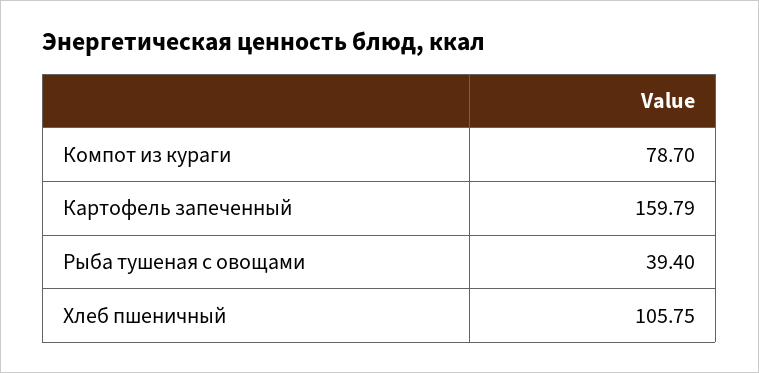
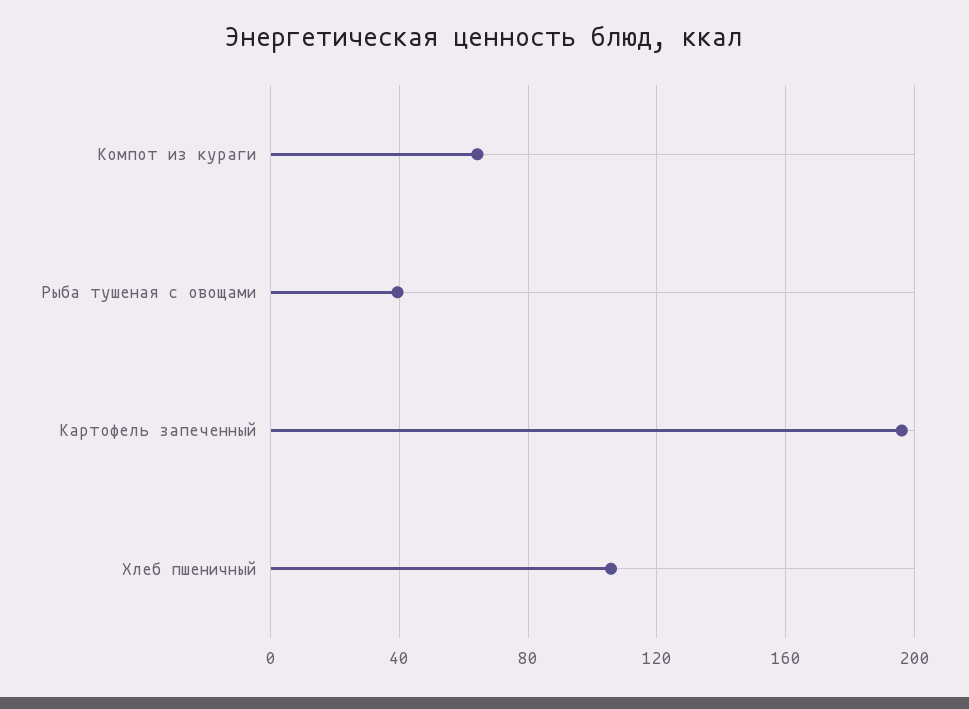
Компот из кураги: 78.7 -> 65
Картофель запеченный: 159.79 -> 195

